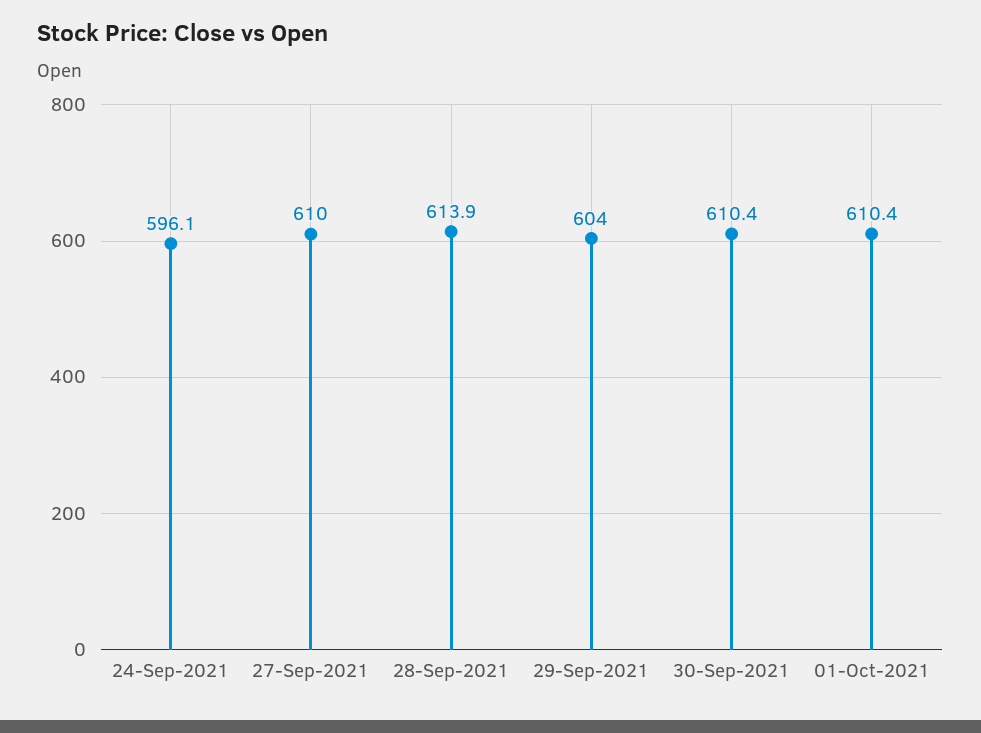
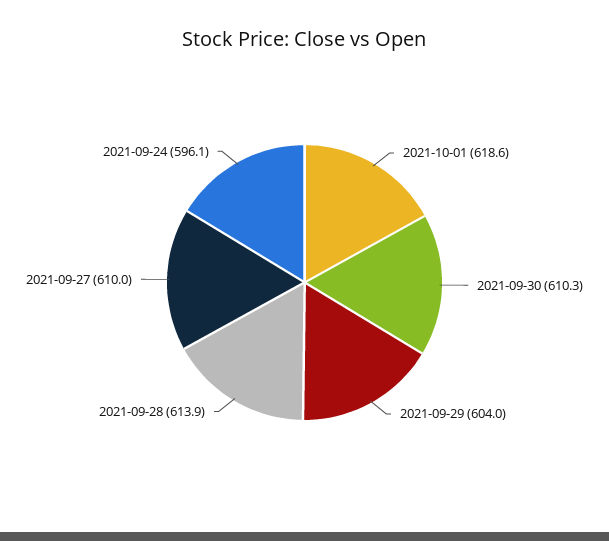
30-Sep-2021: 610.4 -> 610.3
01-Oct-2021: 610.4 -> 618.6

